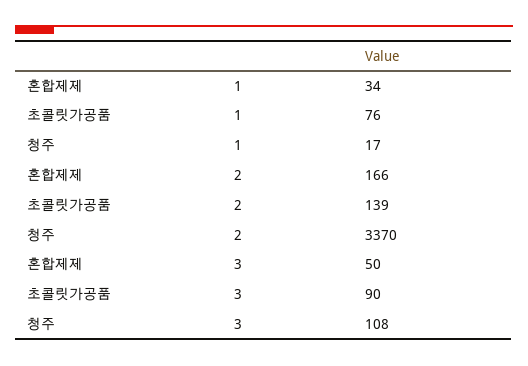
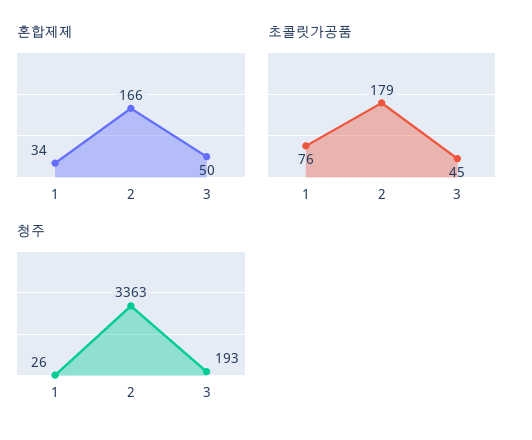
청주, 1: 17 -> 26
초콜릿가공품, 2: 139 -> 179
청주, 2: 3370 -> 3363
초콜릿가공품, 3: 90 -> 45
청주, 3: 108 -> 193

